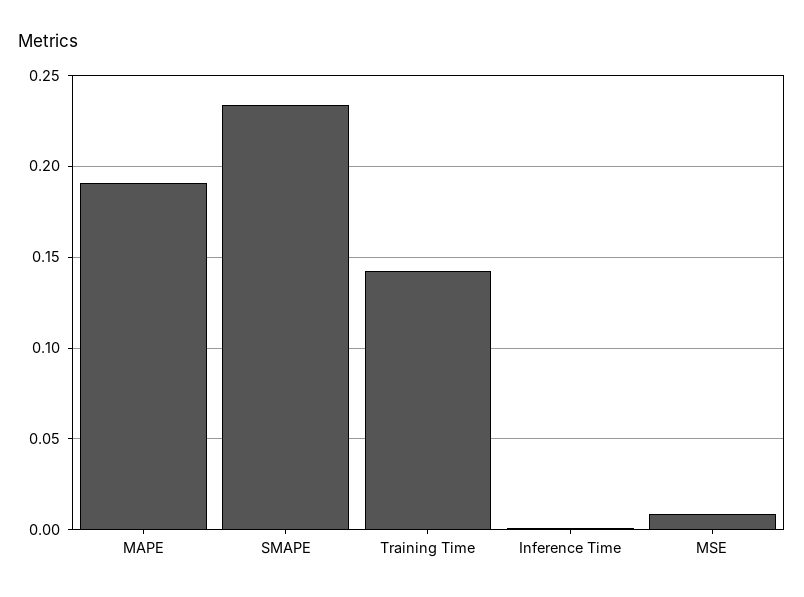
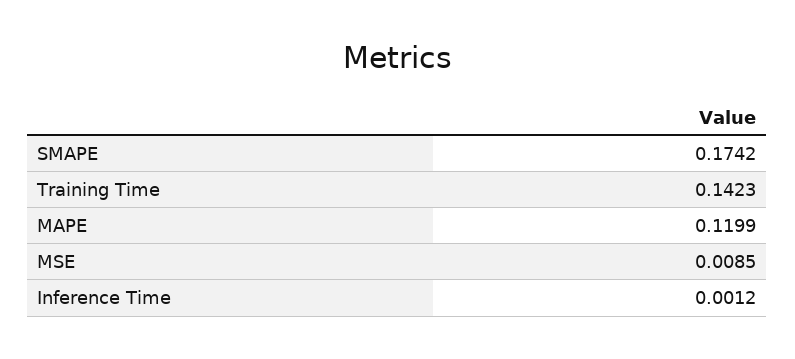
MAPE: 0.19 -> 0.1199
SMAPE: 0.235 -> 0.1742

